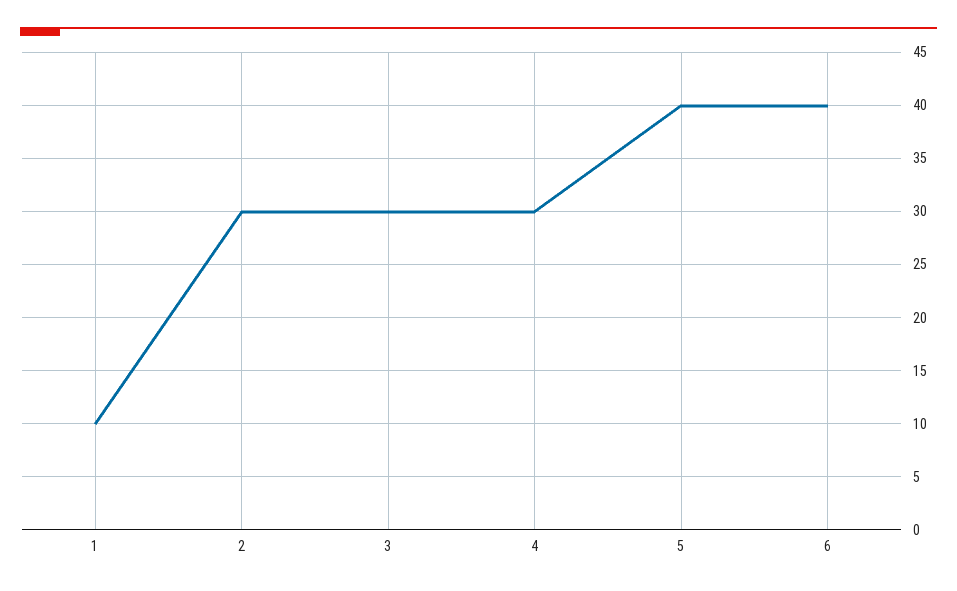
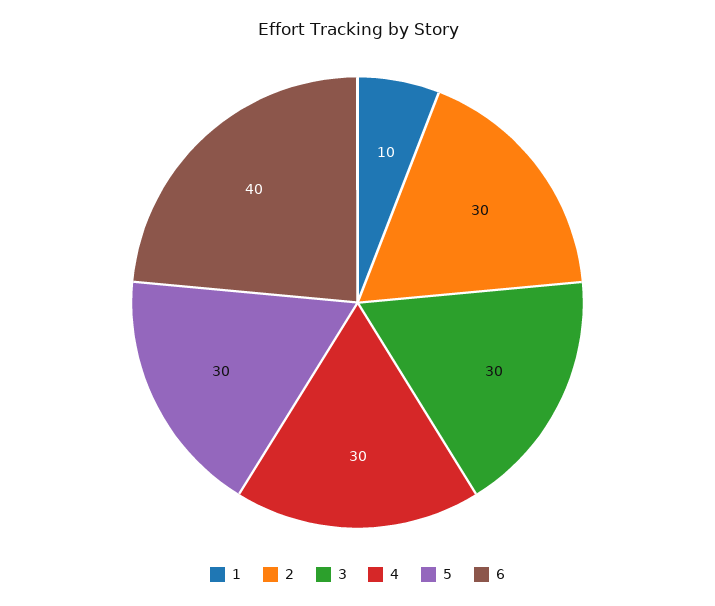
5: 40 -> 30

